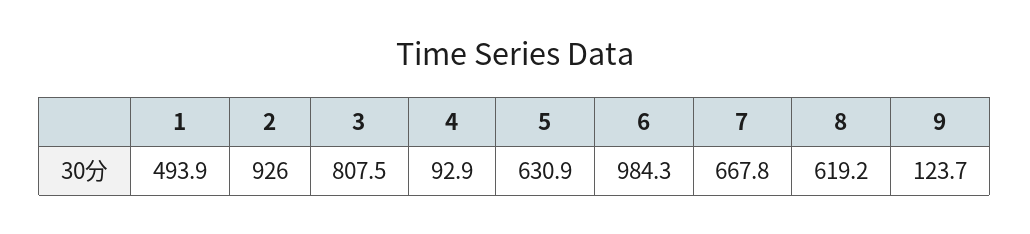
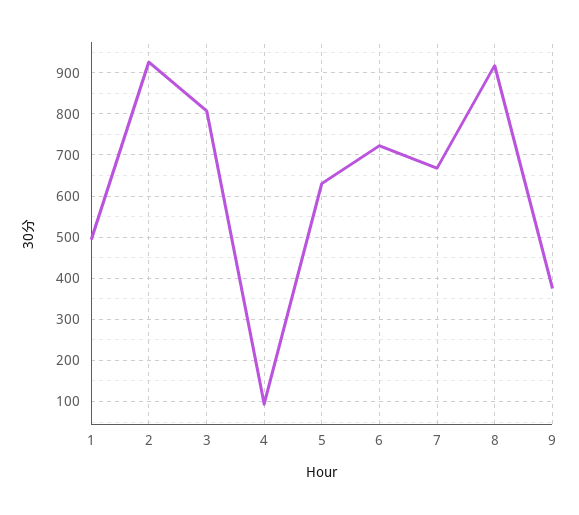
6: 984.3 -> 720
8: 619.2 -> 920
9: 123.7 -> 380

